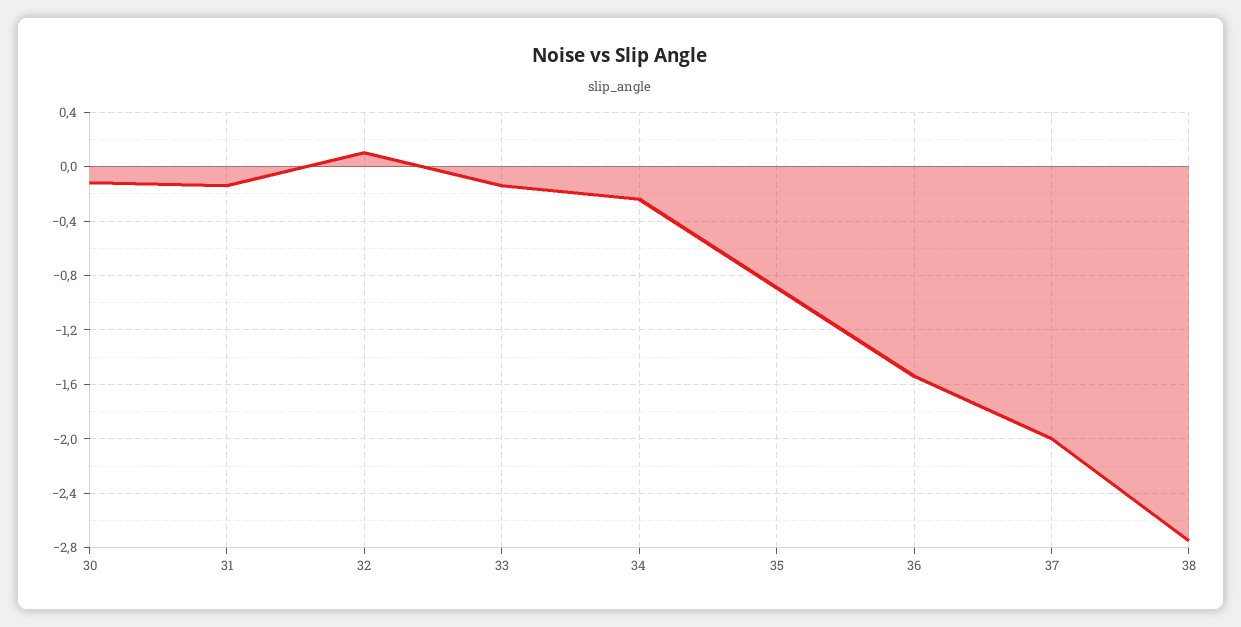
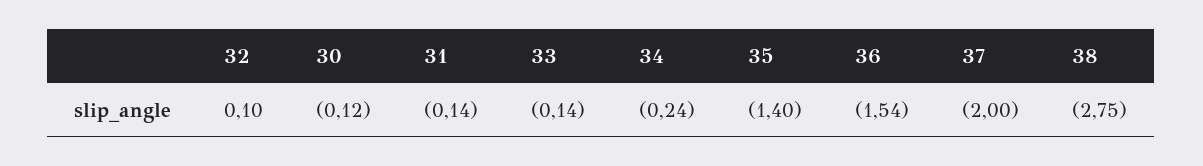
35: -0.9 -> -1.4

